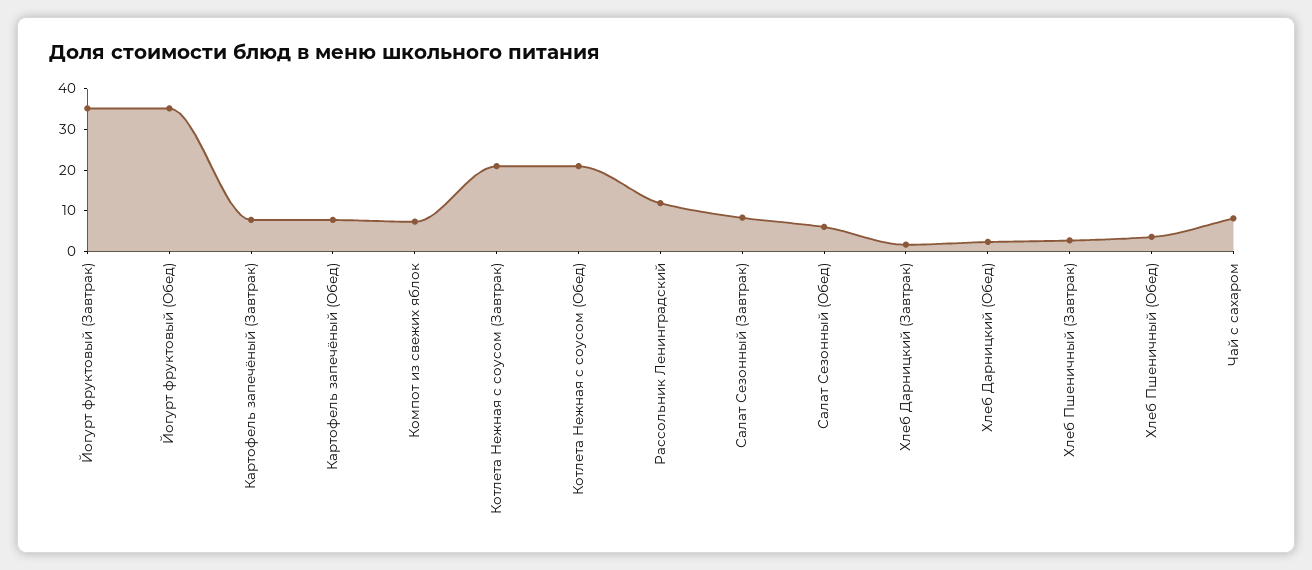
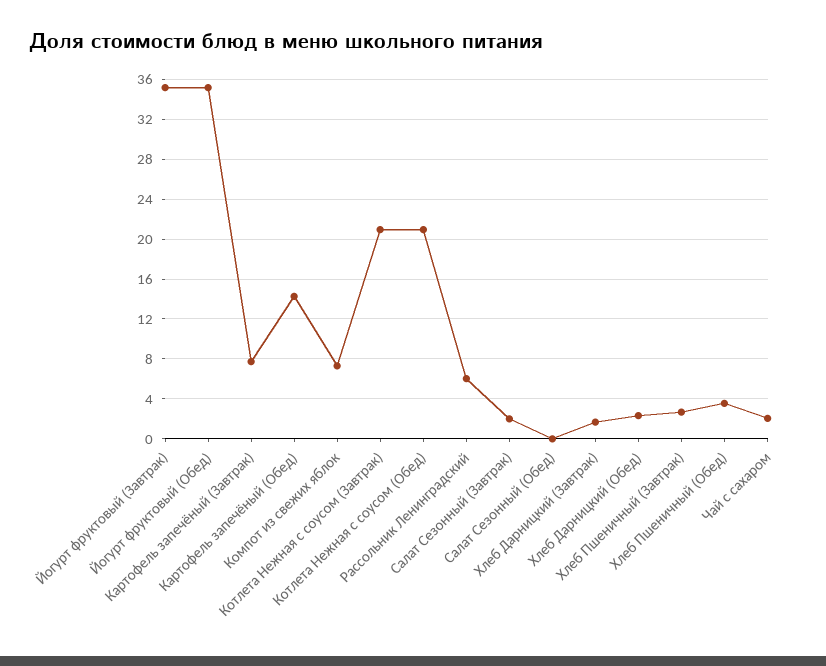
Картофель запечёный (Обед): 8 -> 14
Рассольник Ленинградский: 12 -> 6
Салат Сезонный (Завтрак): 8 -> 2
Салат Сезонный (Обед): 6 -> 0
Чай с сахаром: 8 -> 2

